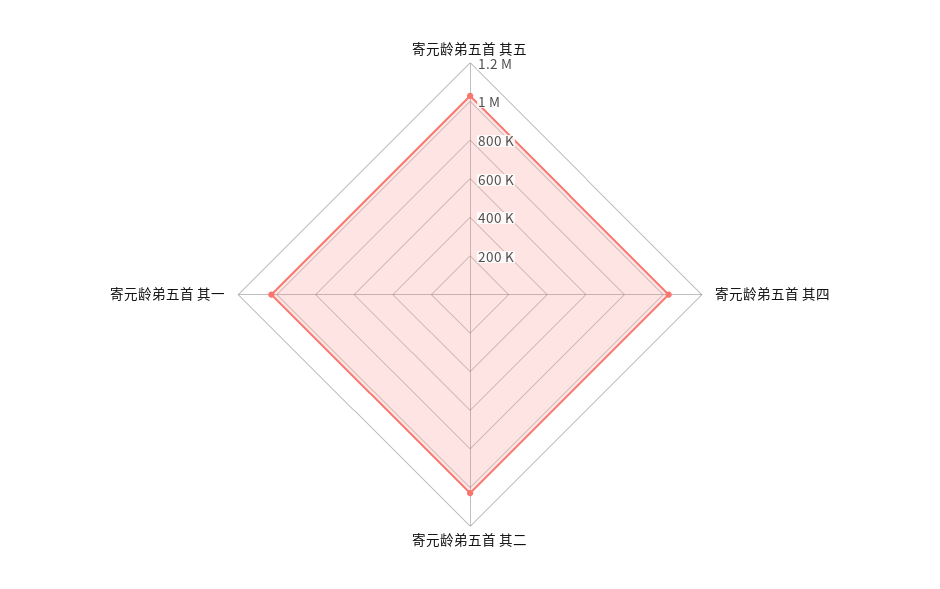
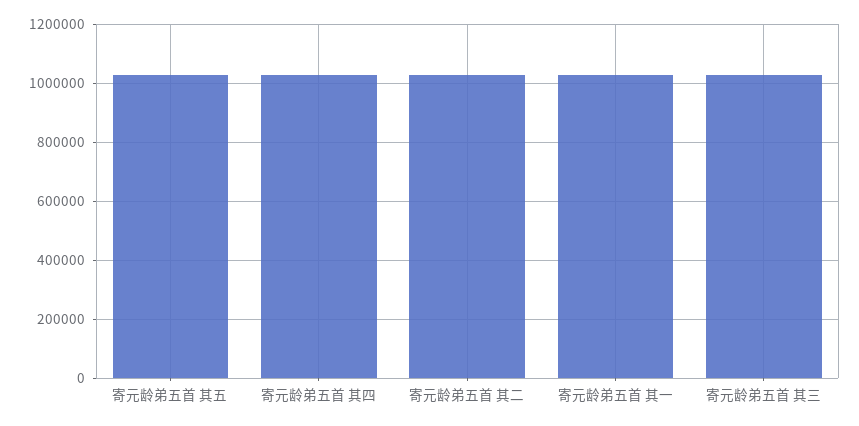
寄元龄弟五首 其三: none -> 1025000

